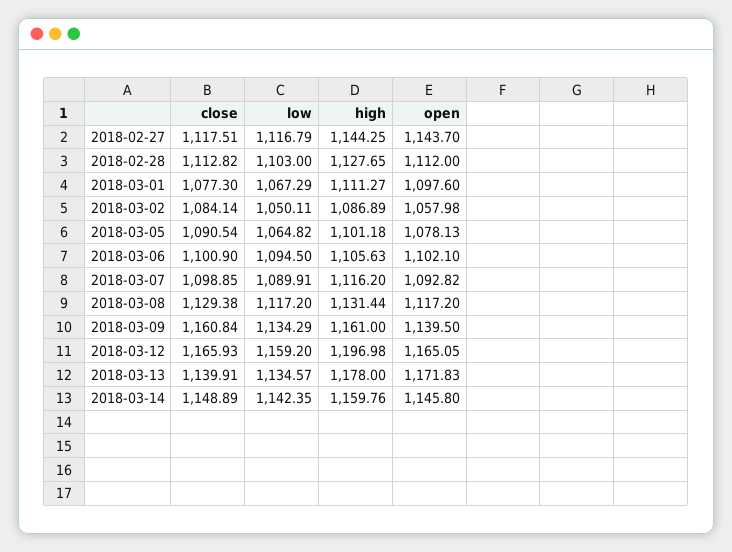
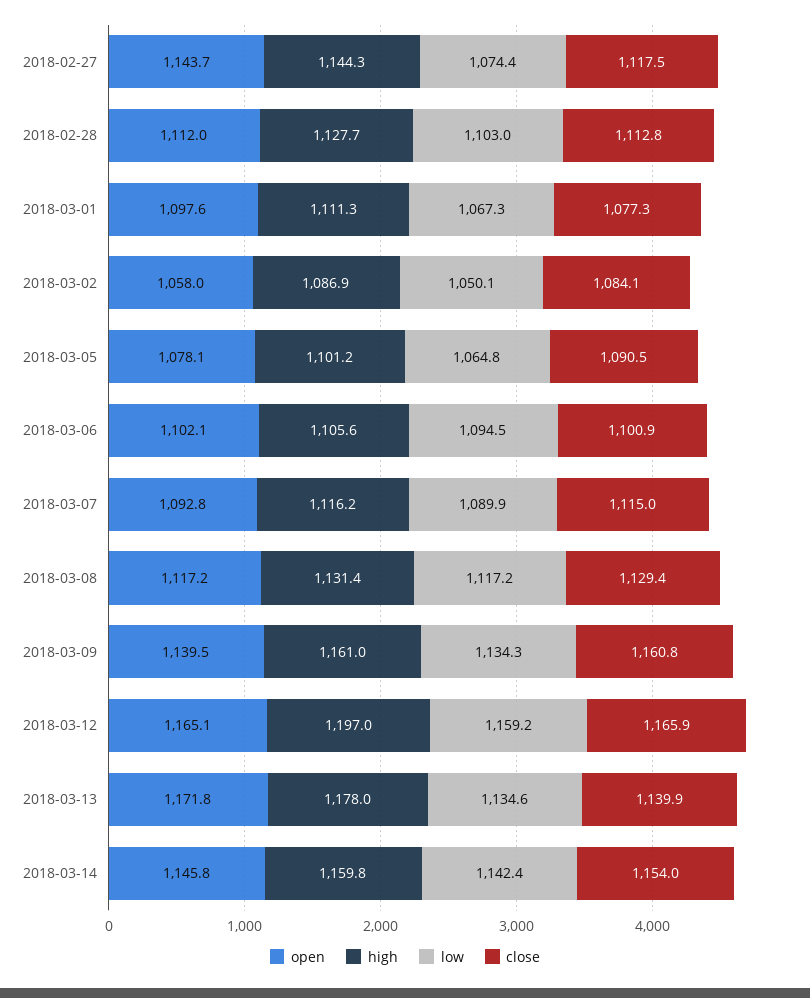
low, 2018-02-27: 1116.79 -> 1074.4
close, 2018-03-07: 1098.85 -> 1115
close, 2018-03-14: 1148.89 -> 1154

